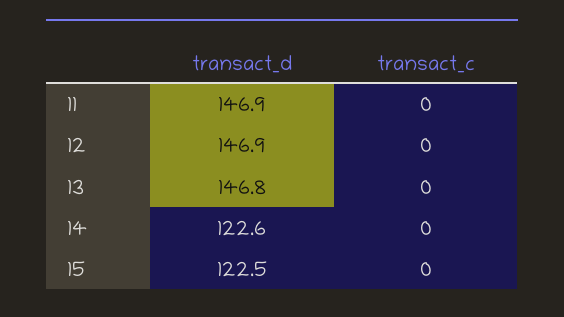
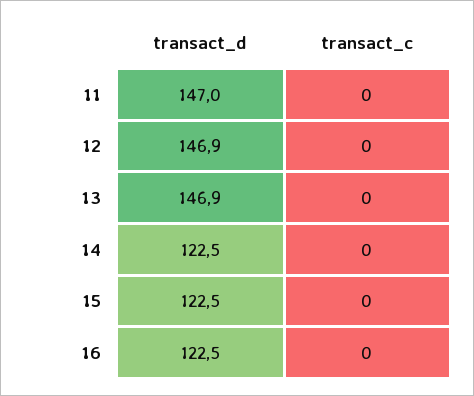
transact_d, 11: 146.9 -> 147
transact_d, 13: 146.8 -> 146.9
transact_d, 14: 122.6 -> 122.5
transact_d, 16: none -> 122.5
transact_c, 16: none -> 0

